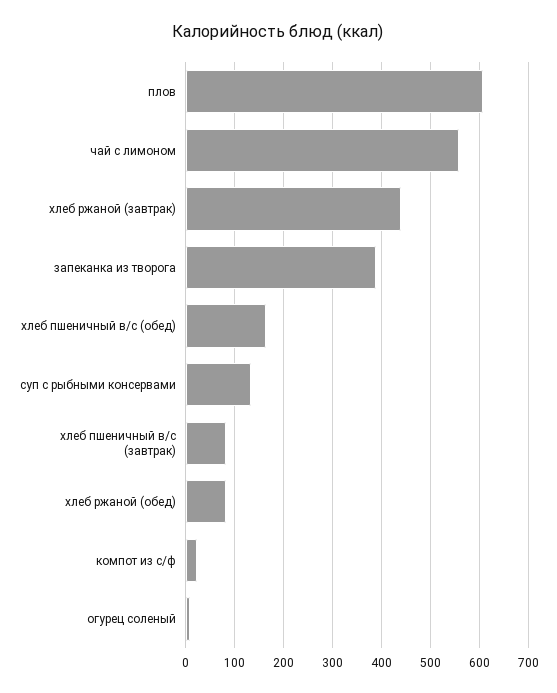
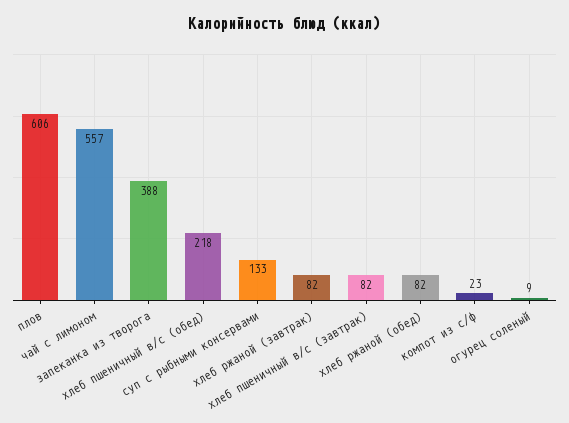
хлеб ржаной (завтрак): 440 -> 82
хлеб пшеничный в/с (обед): 160 -> 218

